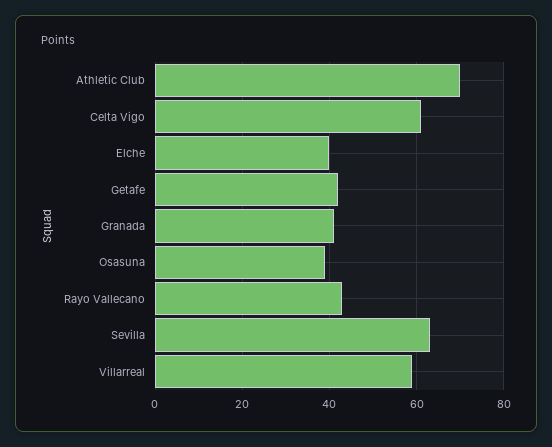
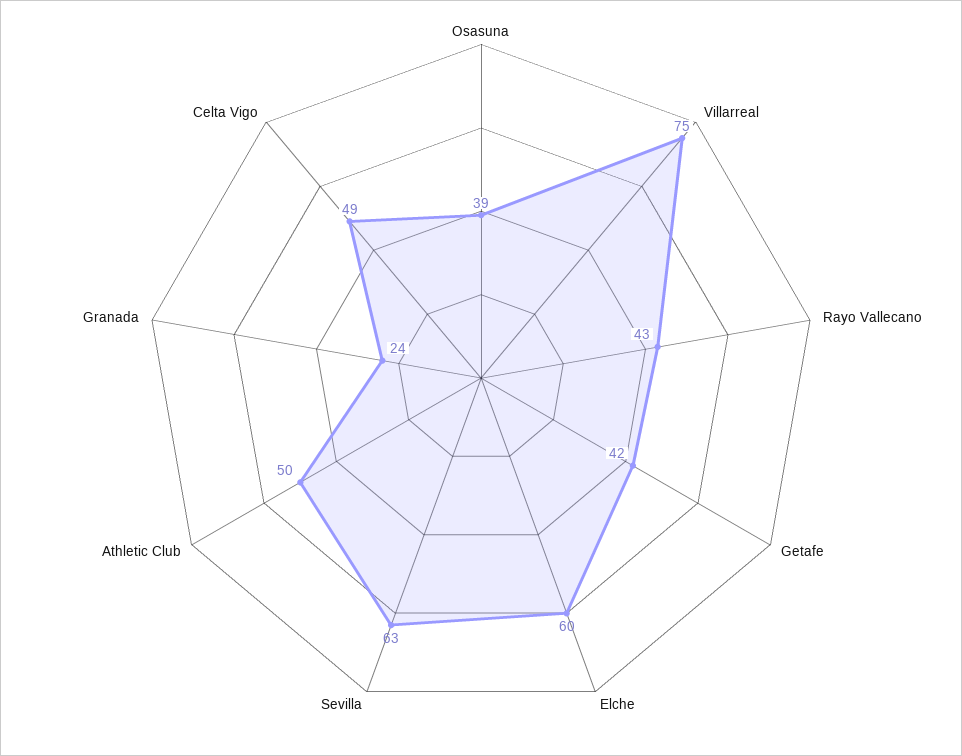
Athletic Club: 70 -> 50
Celta Vigo: 60 -> 49
Elche: 40 -> 60
Granada: 40 -> 24
Villarreal: 60 -> 75

